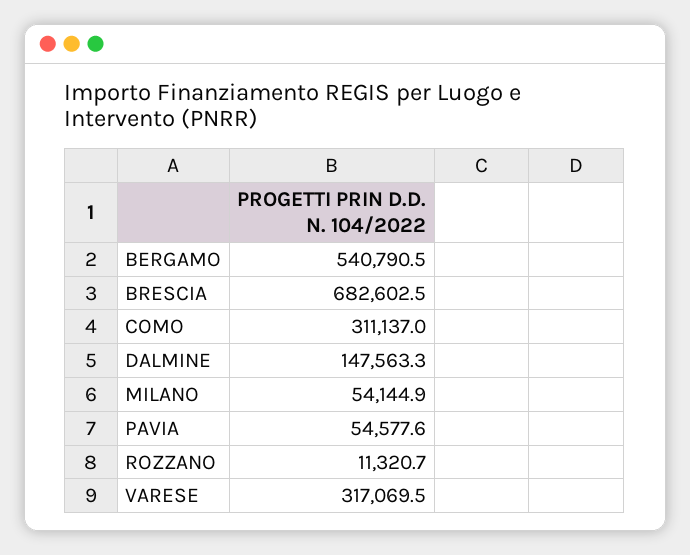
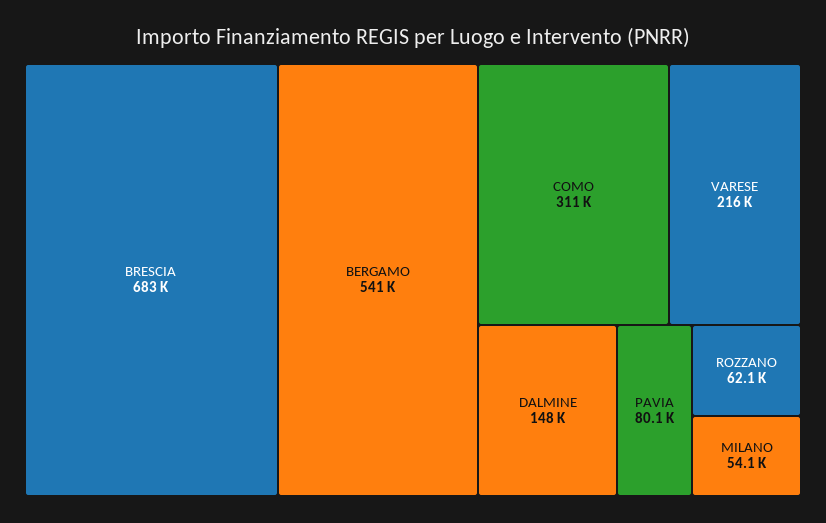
PAVIA: 54577.6 -> 80100
ROZZANO: 11320.7 -> 62100
VARESE: 317069.5 -> 216000

